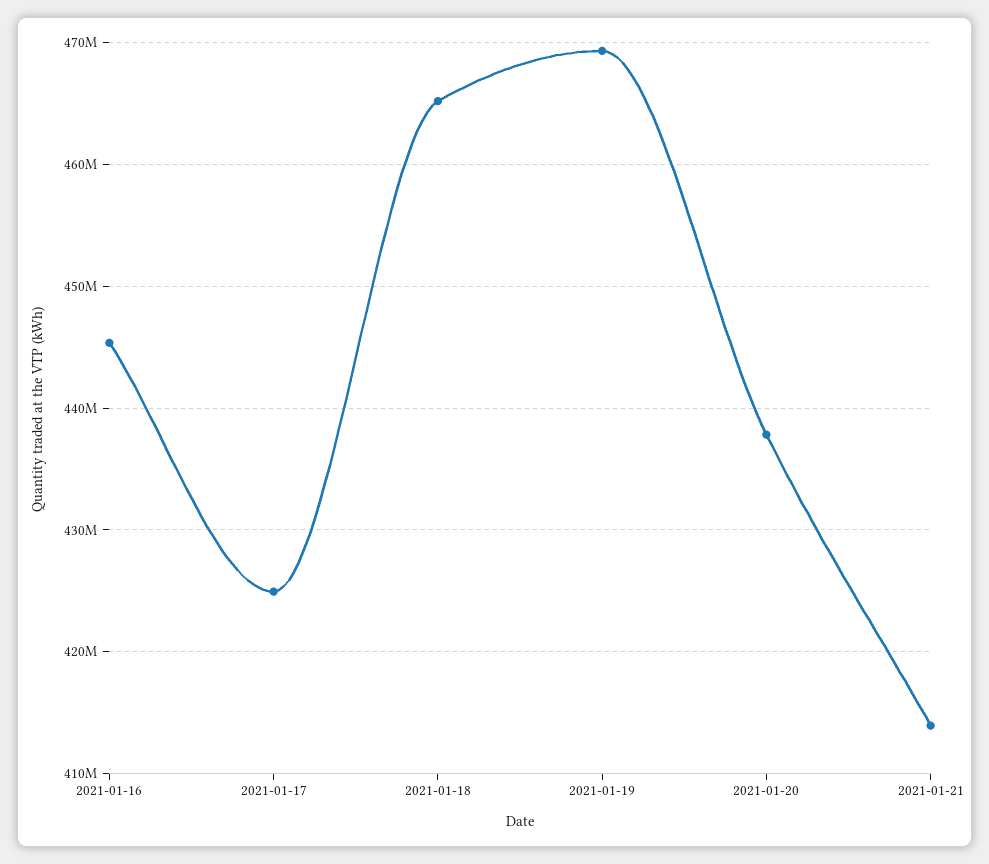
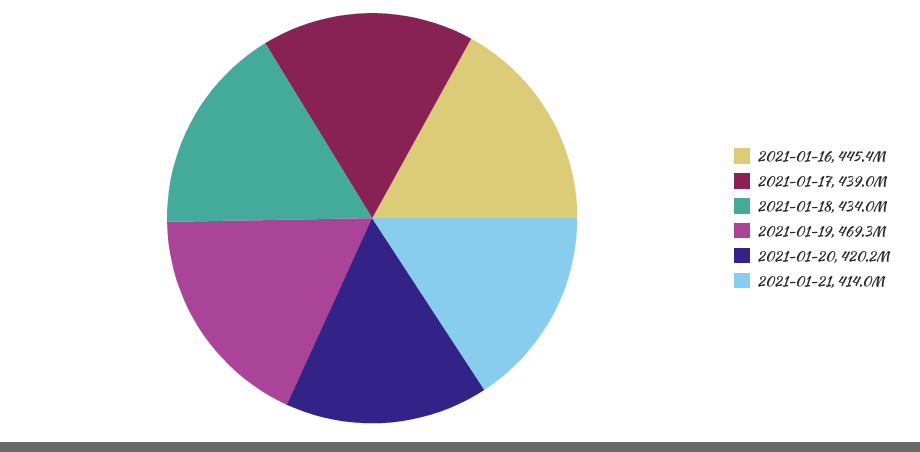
2021-01-17: 425000000 -> 439000000
2021-01-18: 465000000 -> 434000000
2021-01-20: 438000000 -> 420200000

